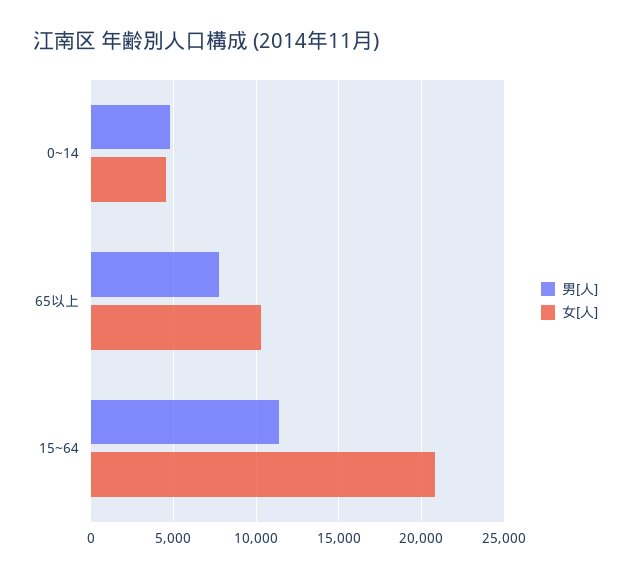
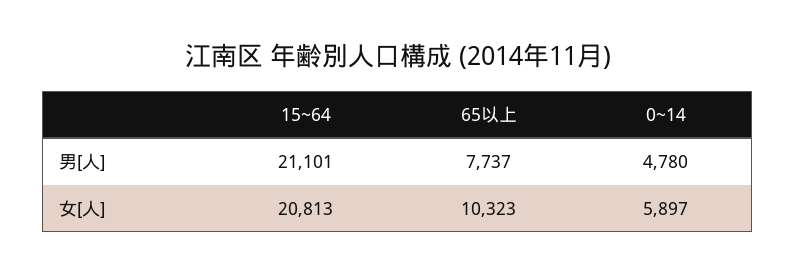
女[人], 0~14: 4500 -> 5897
男[人], 15~64: 11500 -> 21101

